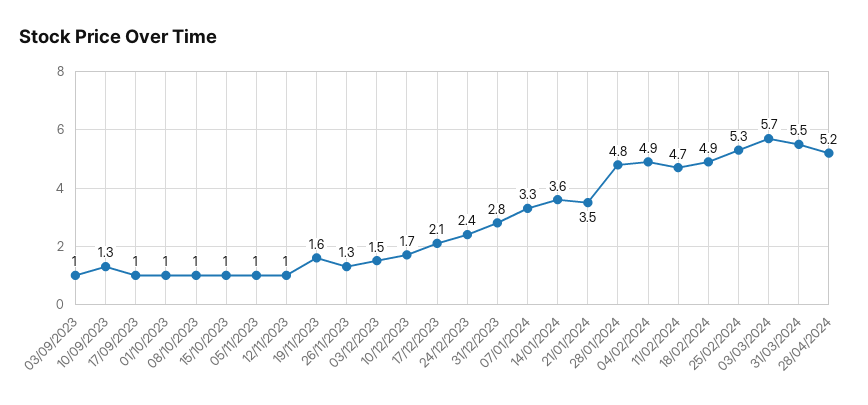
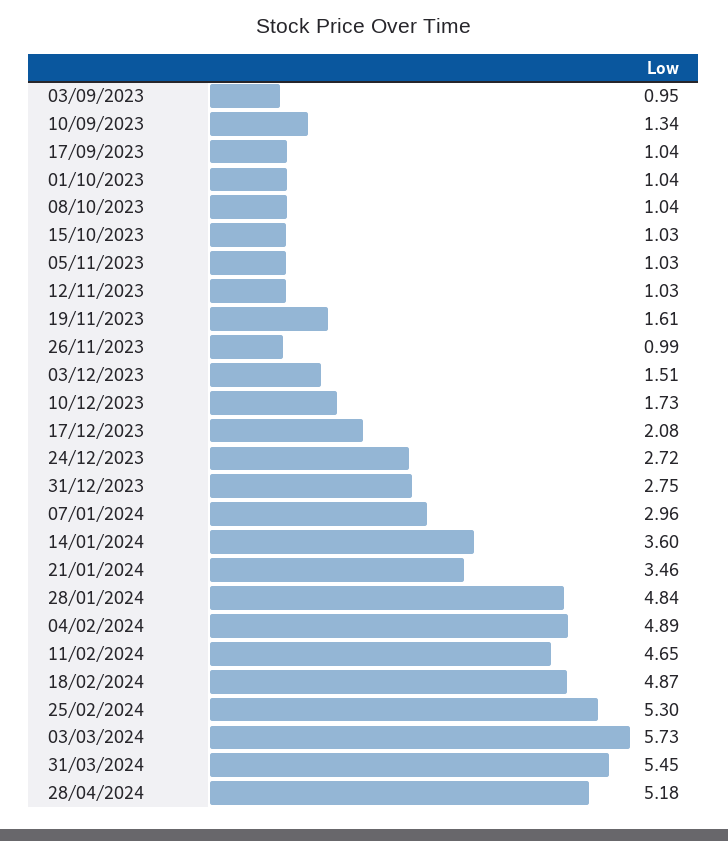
26/11/2023: 1.3 -> 0.99
24/12/2023: 2.4 -> 2.72
07/01/2024: 3.3 -> 2.96

